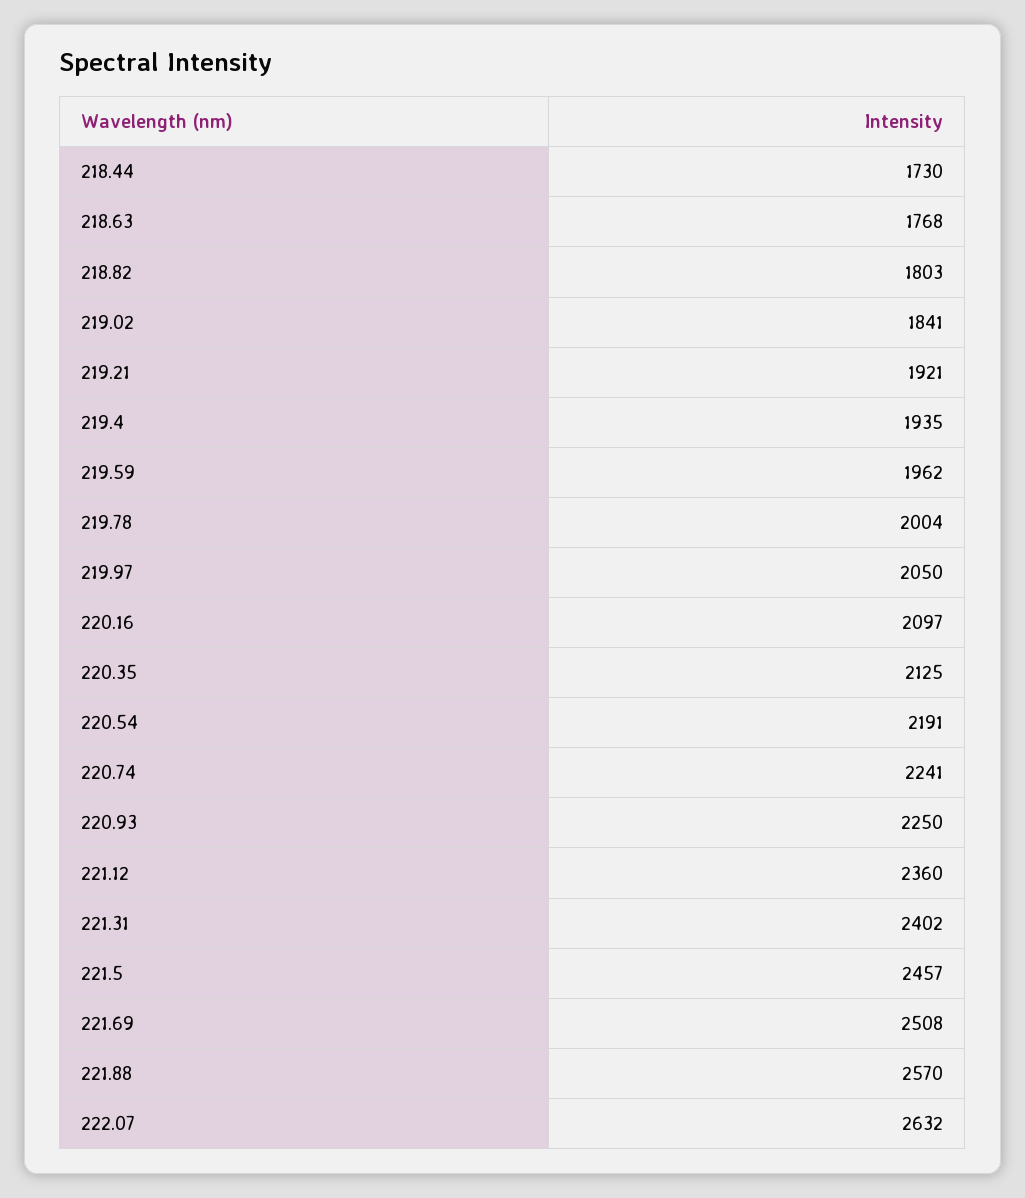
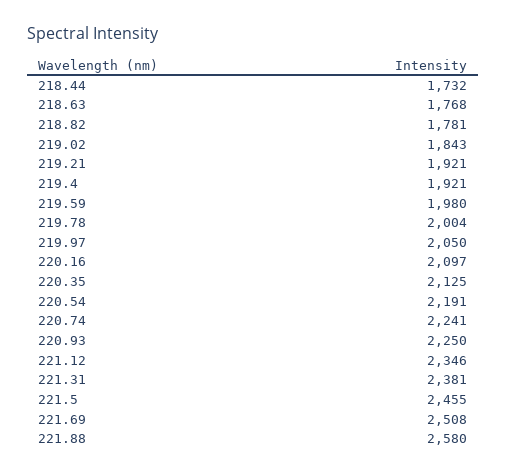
218.44: 1730 -> 1732
218.82: 1803 -> 1781
219.02: 1841 -> 1843
219.4: 1935 -> 1921
219.59: 1962 -> 1980
221.12: 2360 -> 2346
221.31: 2402 -> 2381
221.5: 2457 -> 2455
221.88: 2570 -> 2580
222.07: 2632 -> none

